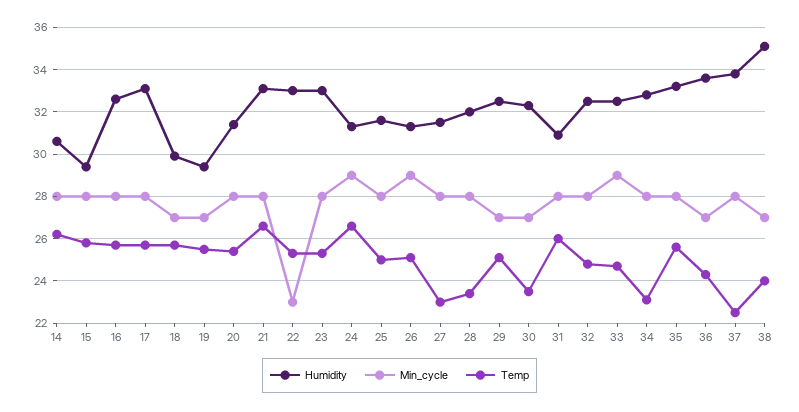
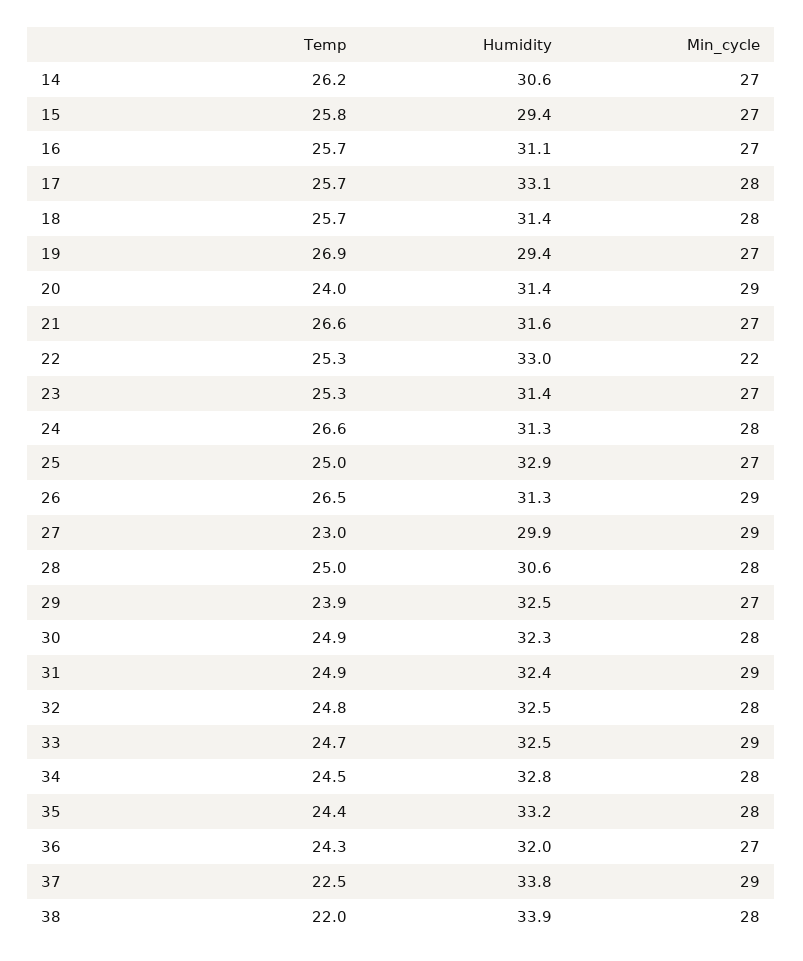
Min_cycle, 14: 28 -> 27
Min_cycle, 15: 28 -> 27
Humidity, 16: 32.5 -> 31.1
Min_cycle, 16: 28 -> 27
Humidity, 18: 30 -> 31.4
Min_cycle, 18: 27 -> 28
Temp, 19: 25.5 -> 26.9
Min_cycle, 20: 28 -> 29
Temp, 20: 25.5 -> 24
Humidity, 21: 33 -> 31.6
Min_cycle, 21: 28 -> 27
Min_cycle, 22: 23 -> 22
Humidity, 23: 33 -> 31.4
Min_cycle, 23: 28 -> 27
Min_cycle, 24: 29 -> 28
Humidity, 25: 31.5 -> 32.9
Min_cycle, 25: 28 -> 27
Temp, 26: 25 -> 26.5
Humidity, 27: 31.5 -> 29.9
Min_cycle, 27: 28 -> 29
Humidity, 28: 32 -> 30.6
Temp, 28: 23.5 -> 25
Temp, 29: 25 -> 23.9
Min_cycle, 30: 27 -> 28
Temp, 30: 23.5 -> 24.9
Humidity, 31: 31 -> 32.4
Min_cycle, 31: 28 -> 29
Temp, 31: 26 -> 24.9
Temp, 34: 23 -> 24.5
Temp, 35: 25.5 -> 24.4
Humidity, 36: 33.5 -> 32
Min_cycle, 37: 28 -> 29
Humidity, 38: 35 -> 33.9
Min_cycle, 38: 27 -> 28
Temp, 38: 24 -> 22

